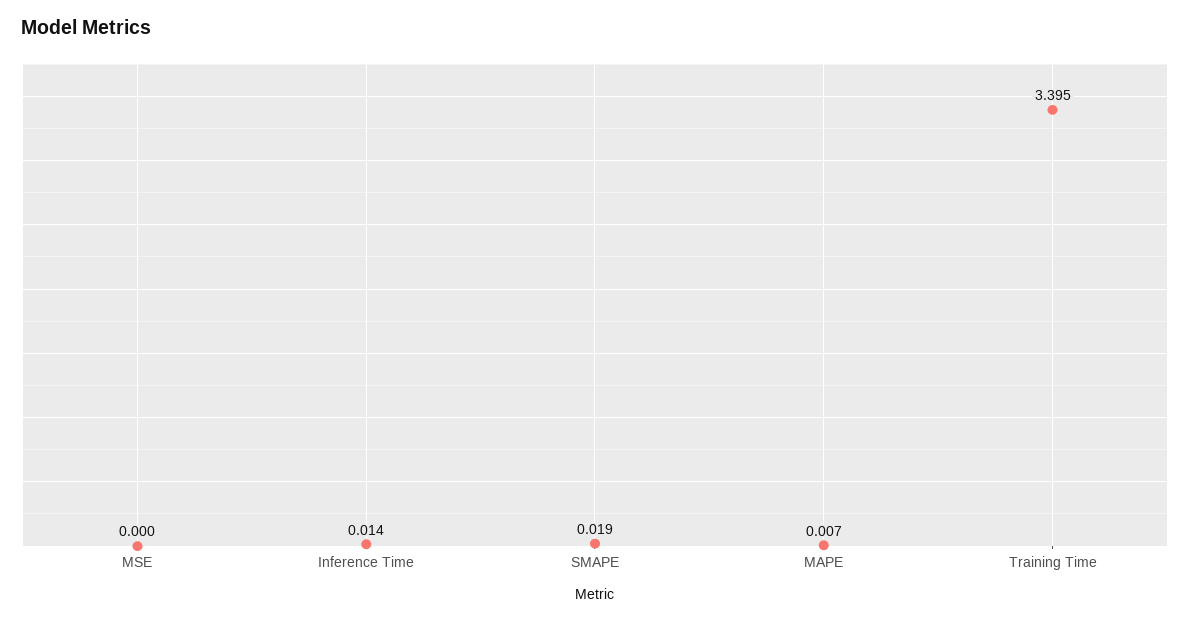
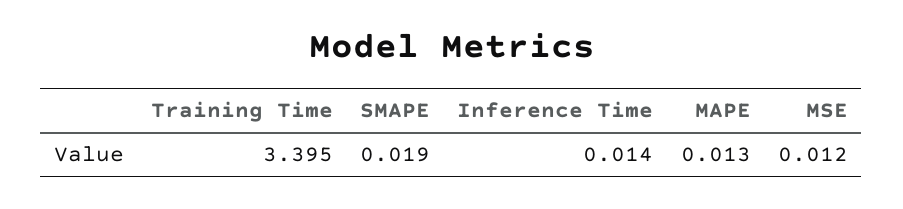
MSE: 0 -> 0.012
MAPE: 0.007 -> 0.013

